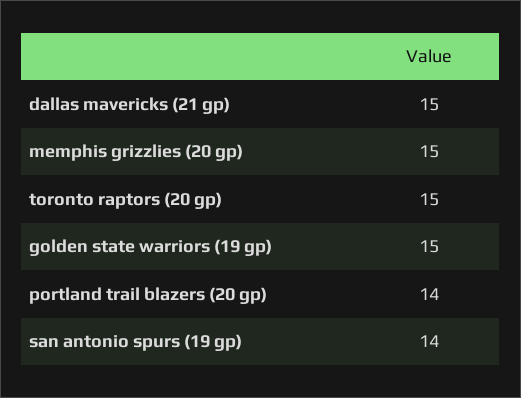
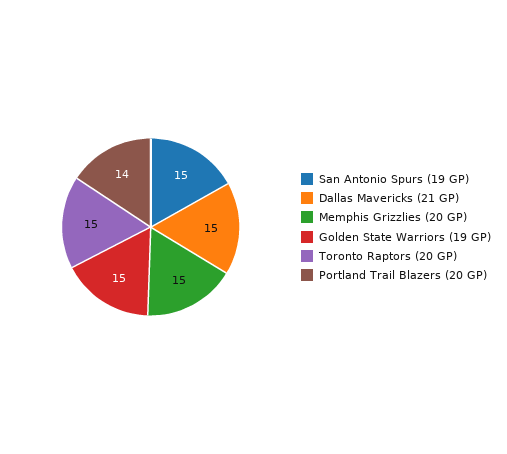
san antonio spurs (19 gp): 14 -> 15

